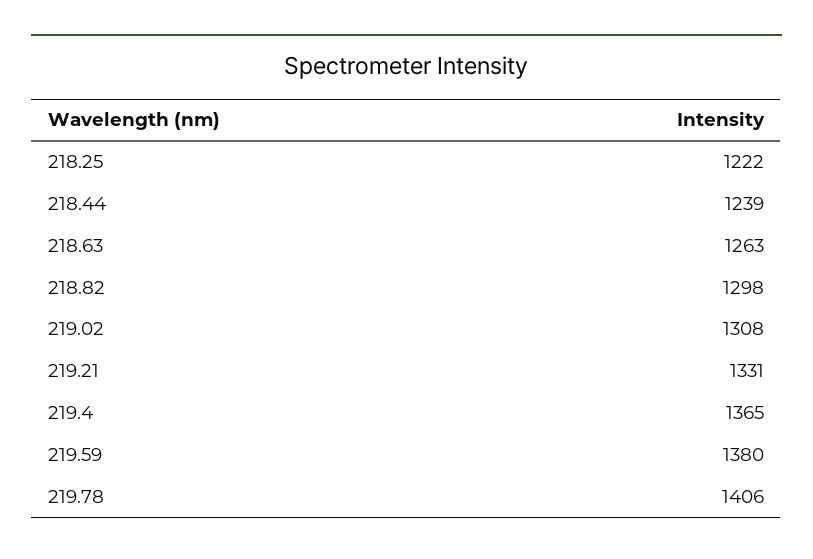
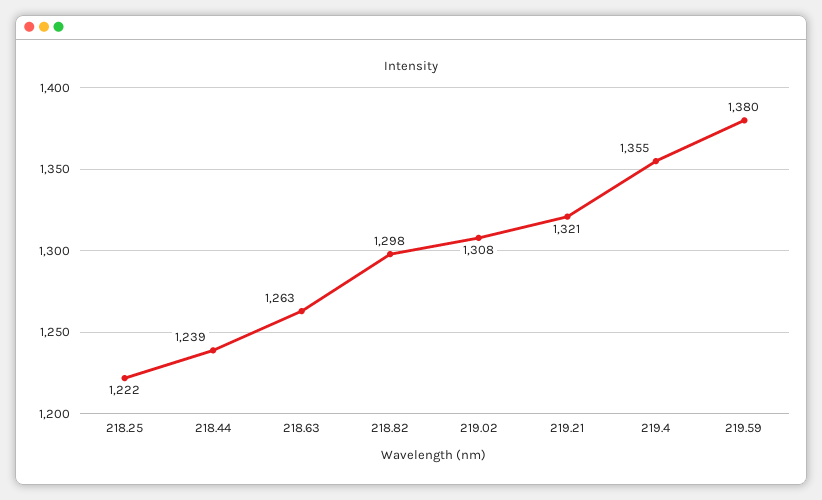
219.21: 1331 -> 1321
219.4: 1365 -> 1355
219.78: 1406 -> none

